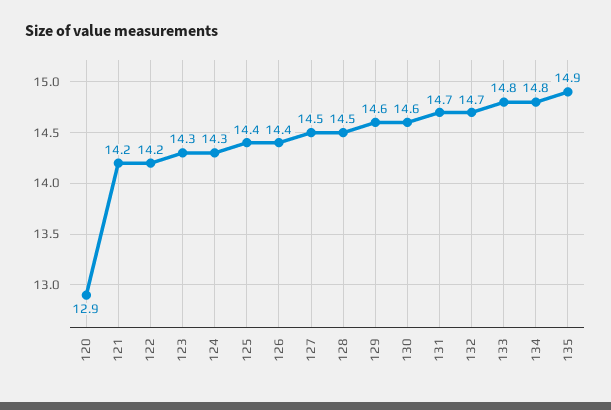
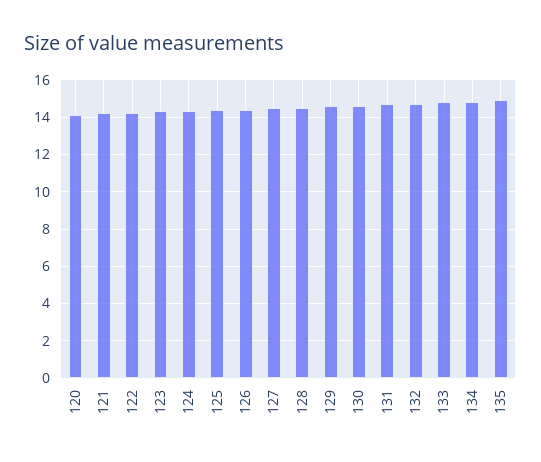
120: 12.9 -> 14

